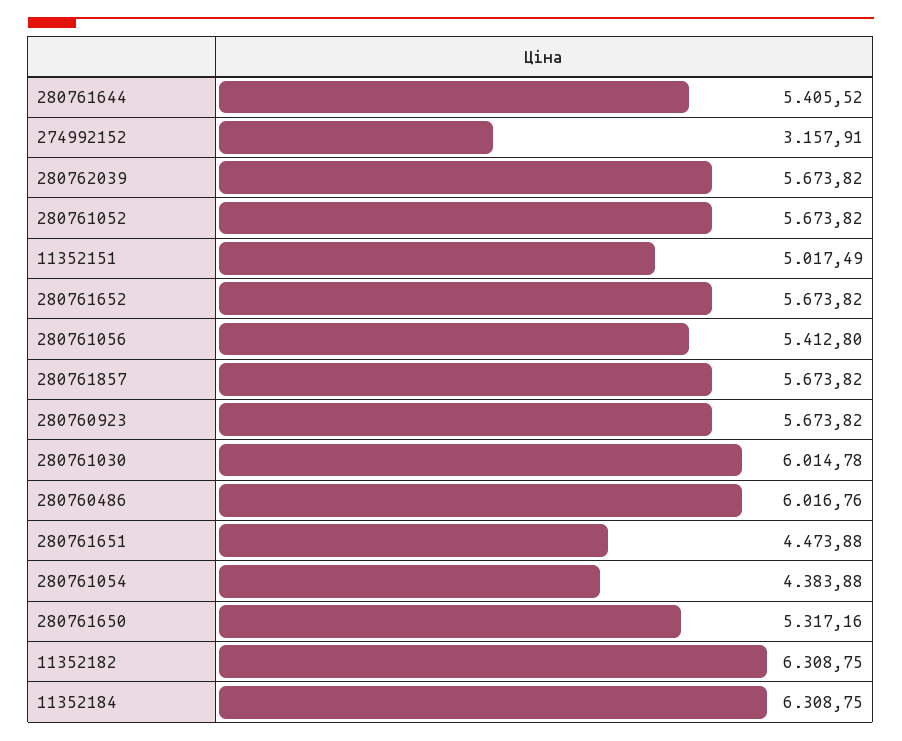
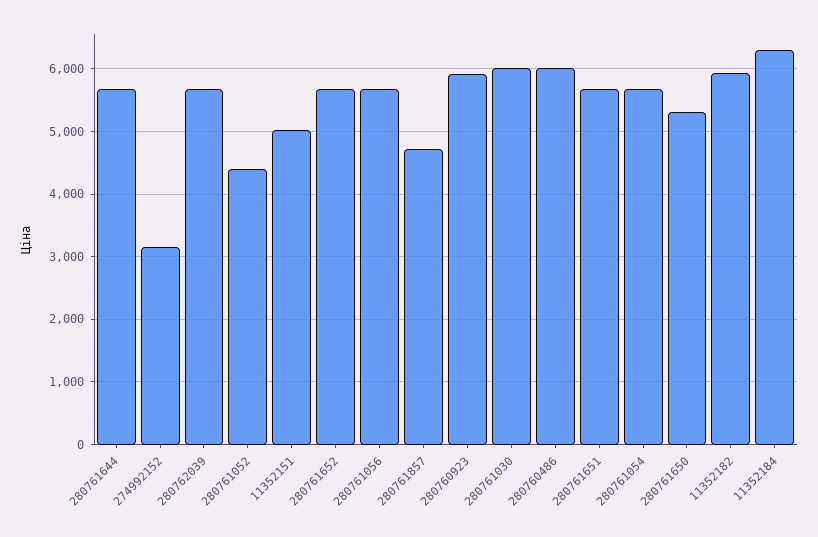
280761644: 5405.52 -> 5700
280761052: 5673.82 -> 4400
280761056: 5412.8 -> 5700
280761857: 5673.82 -> 4700
280760923: 5673.82 -> 5900
280761651: 4473.88 -> 5700
280761054: 4383.88 -> 5700
11352182: 6308.75 -> 5900

